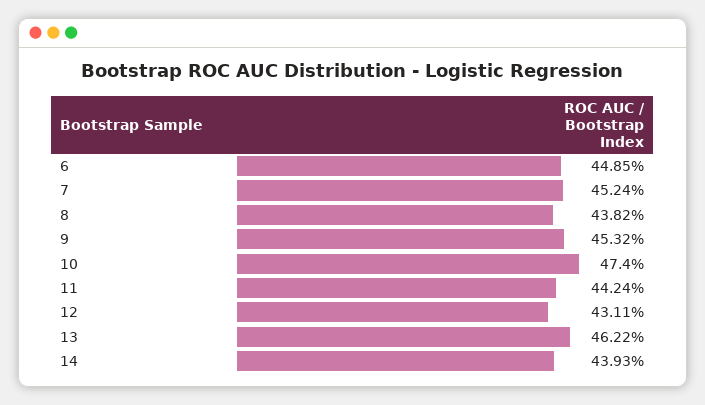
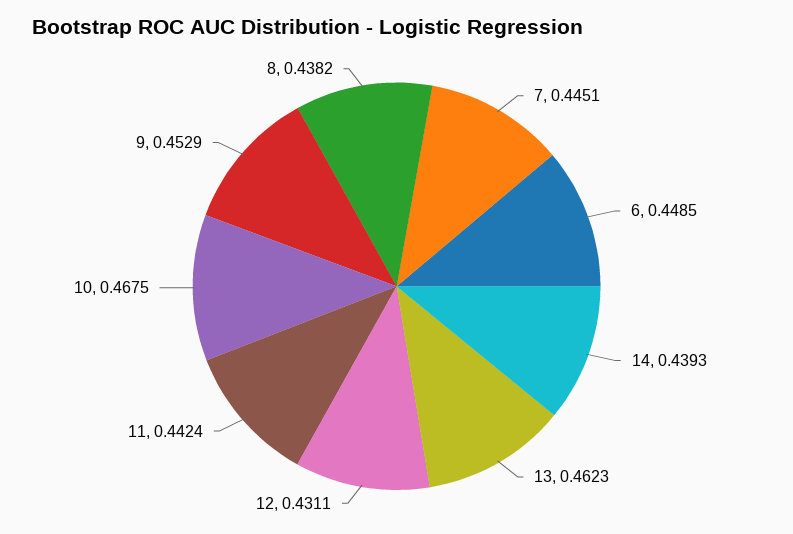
7: 0.4524 -> 0.4451
9: 0.4532 -> 0.4529
10: 0.474 -> 0.4675
13: 0.4622 -> 0.4623

